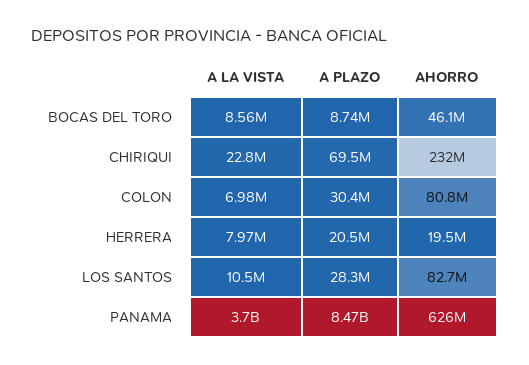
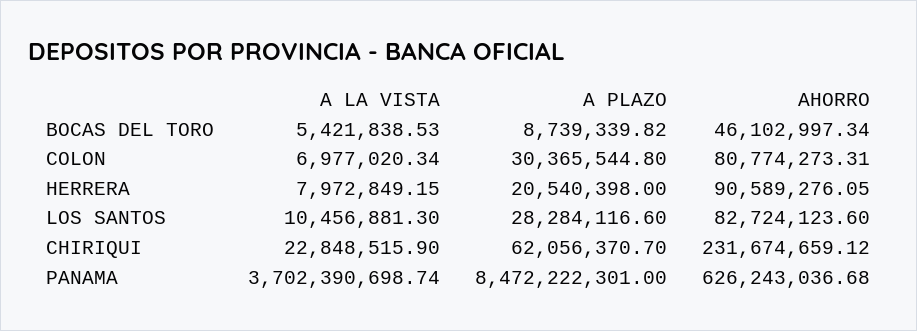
A LA VISTA, BOCAS DEL TORO: 8560000 -> 5421838.53
A PLAZO, CHIRIQUI: 69500000 -> 62056370.7
AHORRO, HERRERA: 19500000 -> 90589276.05

